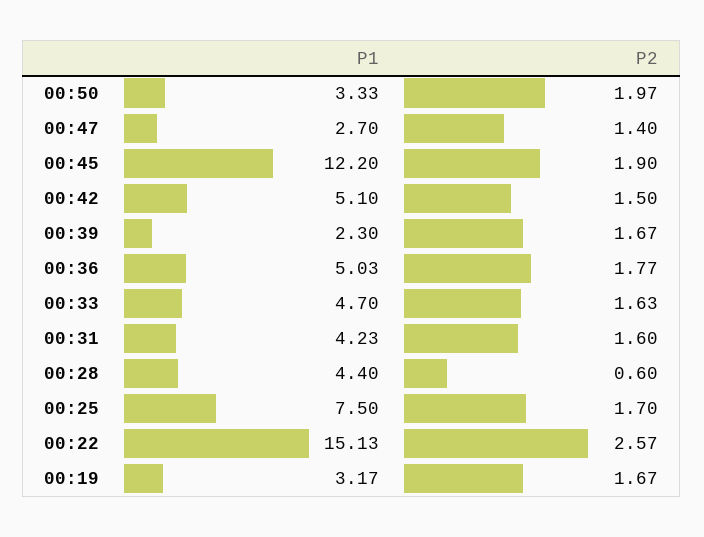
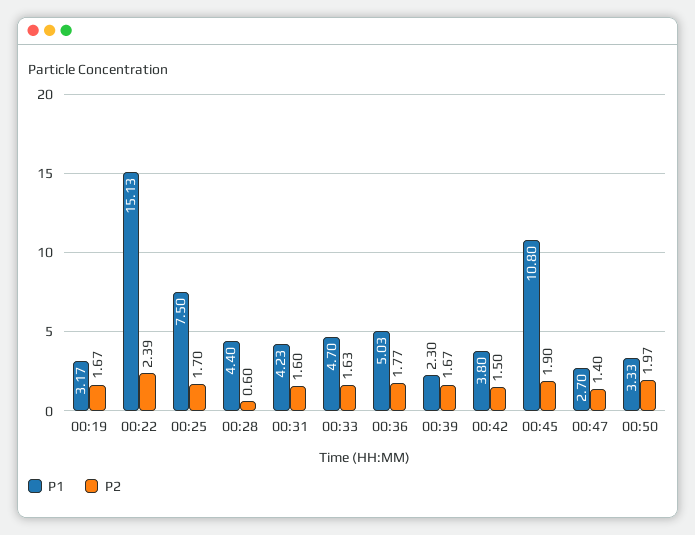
P1, 00:45: 12.2 -> 10.8
P1, 00:42: 5.1 -> 3.8
P2, 00:22: 2.57 -> 2.39

